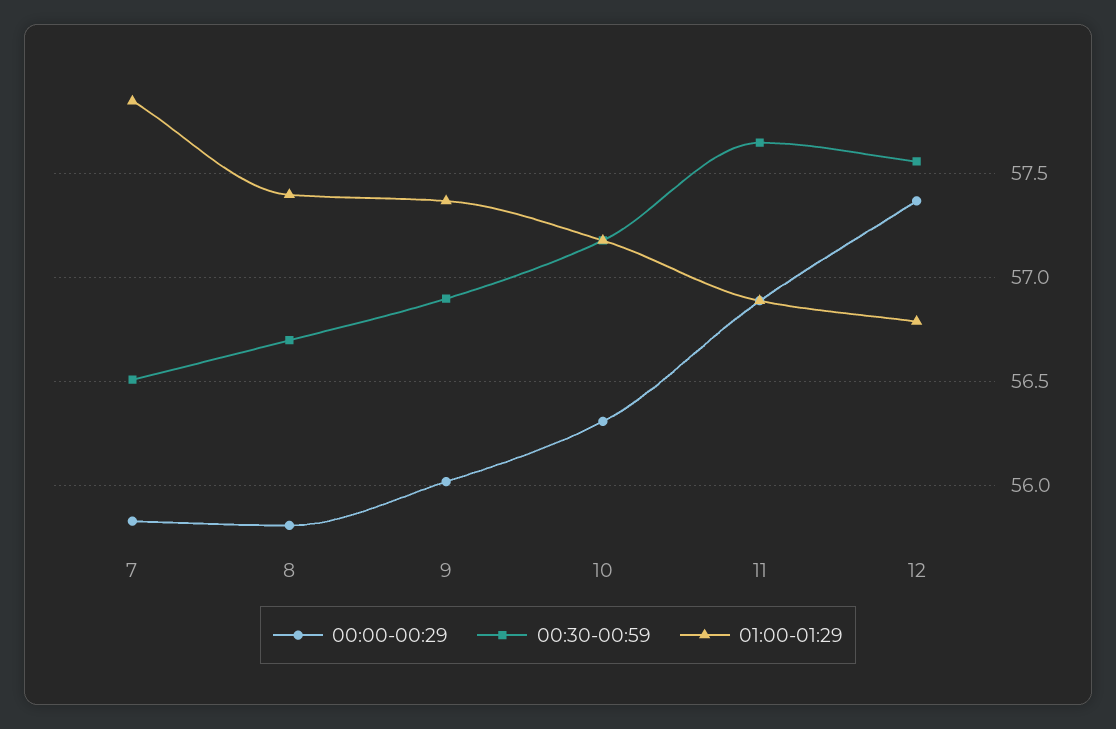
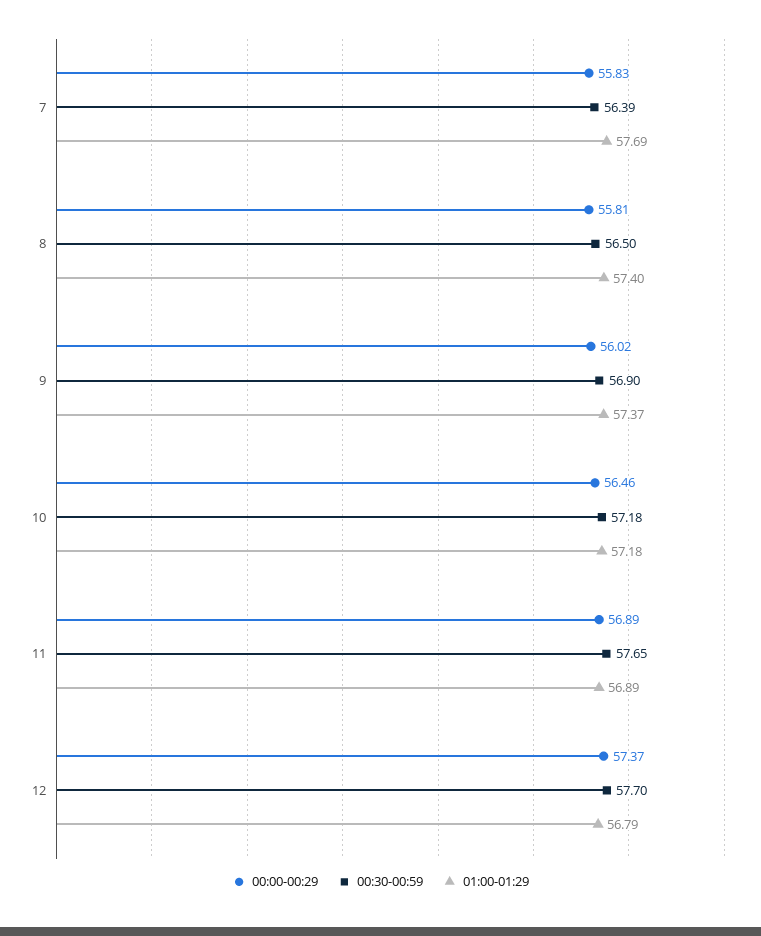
00:30-00:59, 7: 56.5 -> 56.39
01:00-01:29, 7: 57.85 -> 57.69
00:30-00:59, 8: 56.7 -> 56.5
00:00-00:29, 10: 56.3 -> 56.46
00:30-00:59, 12: 57.55 -> 57.7

